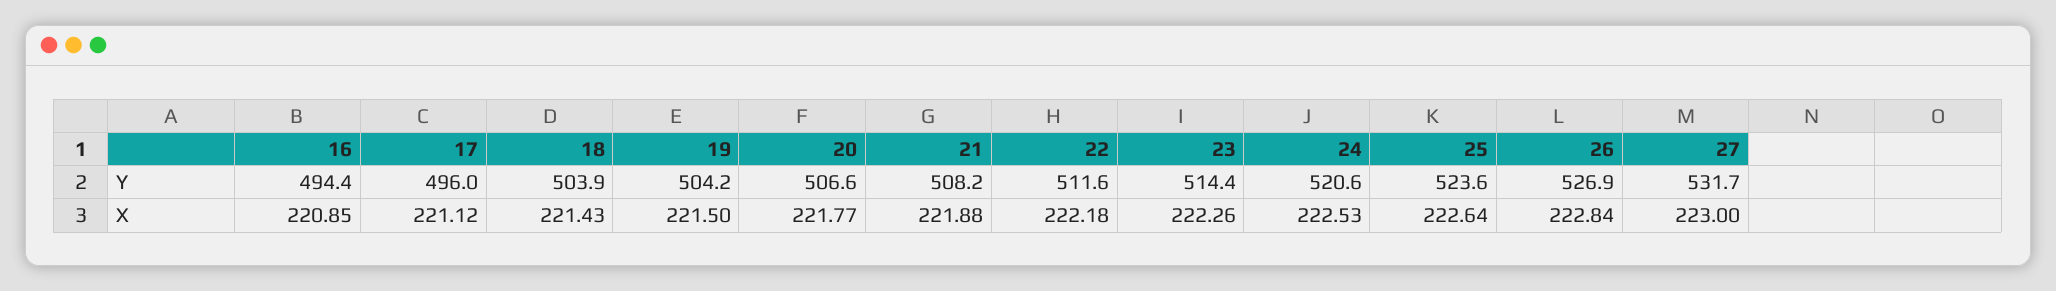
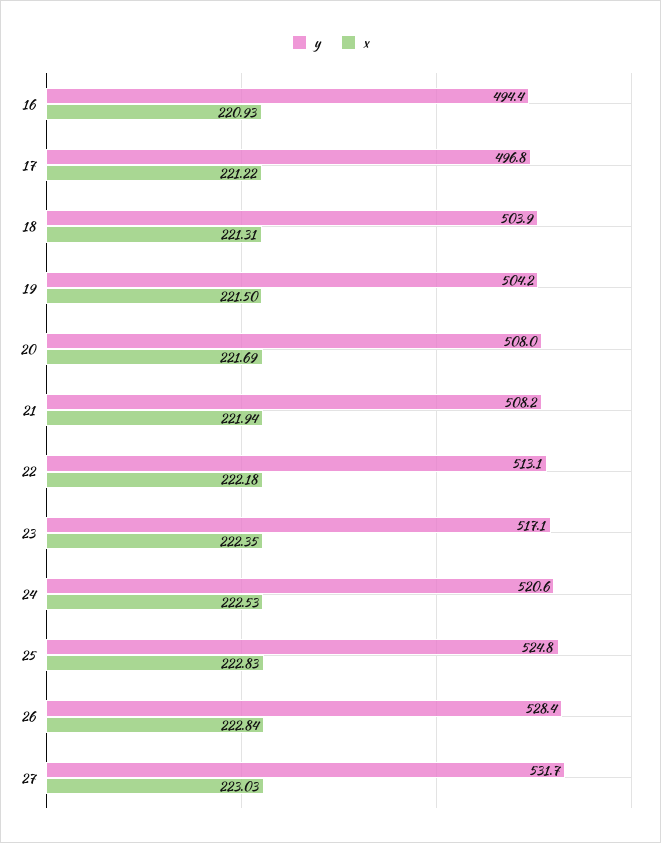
Y, 17: 496 -> 496.8
Y, 20: 506.6 -> 508
Y, 22: 511.6 -> 513.1
Y, 23: 514.4 -> 517.1
Y, 25: 523.6 -> 524.8
Y, 26: 526.9 -> 528.4
X, 16: 220.85 -> 220.93
X, 17: 221.12 -> 221.22
X, 18: 221.43 -> 221.31
X, 20: 221.77 -> 221.69
X, 21: 221.88 -> 221.94
X, 23: 222.26 -> 222.35
X, 25: 222.64 -> 222.83
X, 27: 223 -> 223.03

